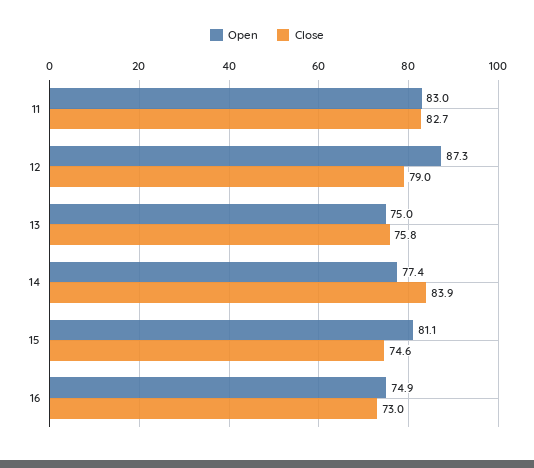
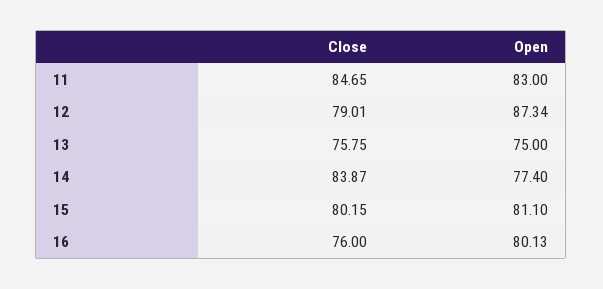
Close, 11: 82.7 -> 84.65
Close, 15: 74.6 -> 80.15
Open, 16: 74.9 -> 80.13
Close, 16: 73 -> 76

